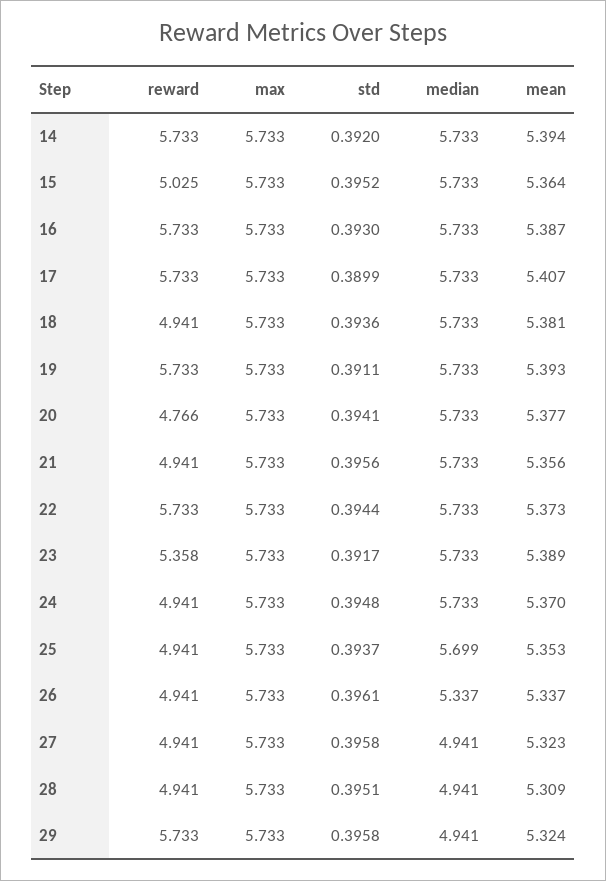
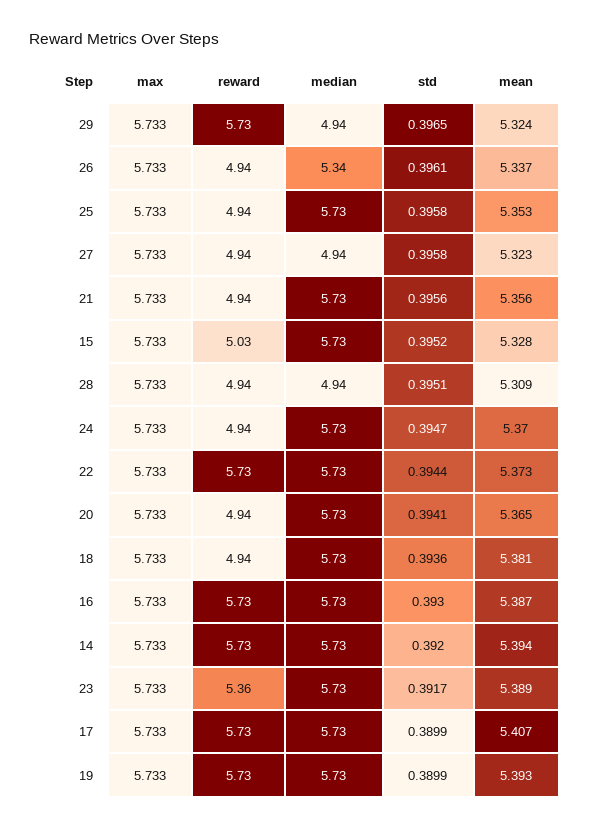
mean, 15: 5.364 -> 5.328
std, 19: 0.3911 -> 0.3899
reward, 20: 4.766 -> 4.94
mean, 20: 5.377 -> 5.365
std, 24: 0.3948 -> 0.3947
std, 25: 0.3937 -> 0.3958
median, 25: 5.699 -> 5.73
std, 29: 0.3958 -> 0.3965

